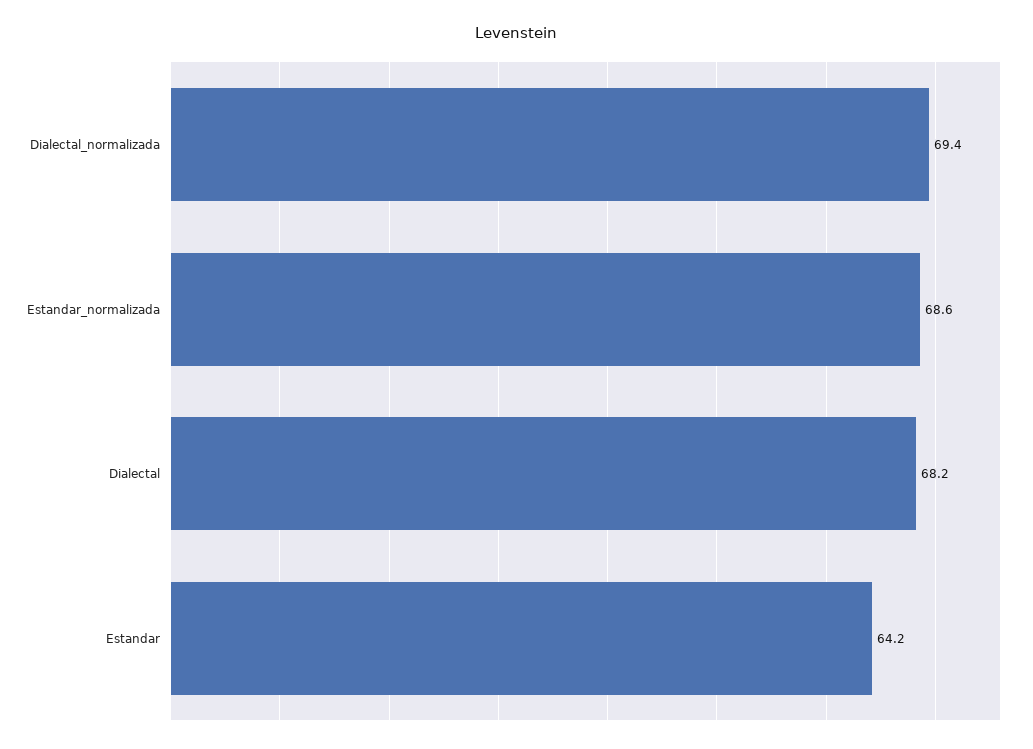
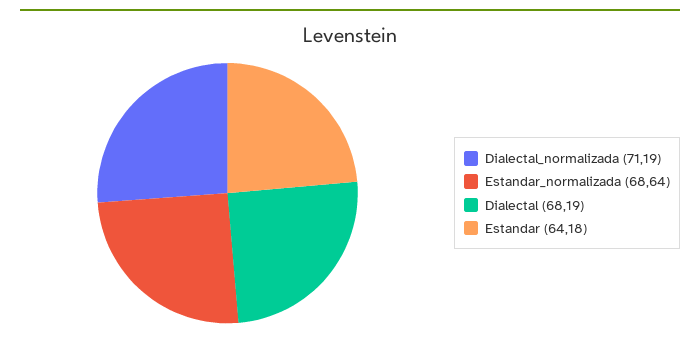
Dialectal_normalizada: 69.4 -> 71.19

